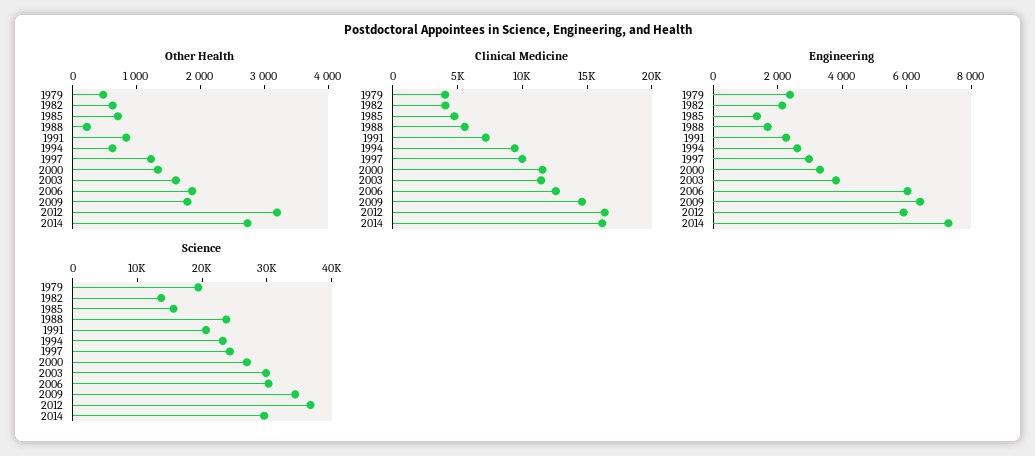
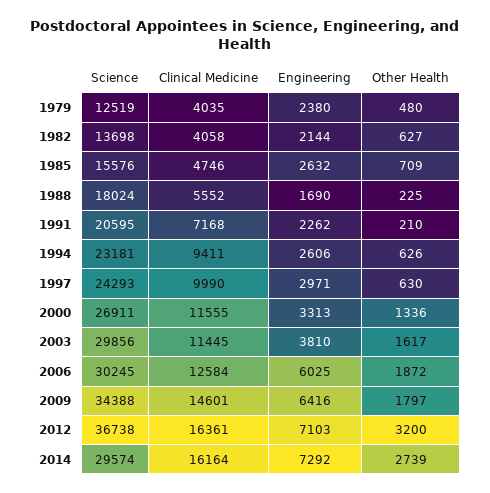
Other Health, 1991: 800 -> 210
Other Health, 1997: 1200 -> 630
Engineering, 1985: 1500 -> 2632
Engineering, 2012: 6000 -> 7103
Science, 1979: 20000 -> 12519
Science, 1988: 24000 -> 18024

